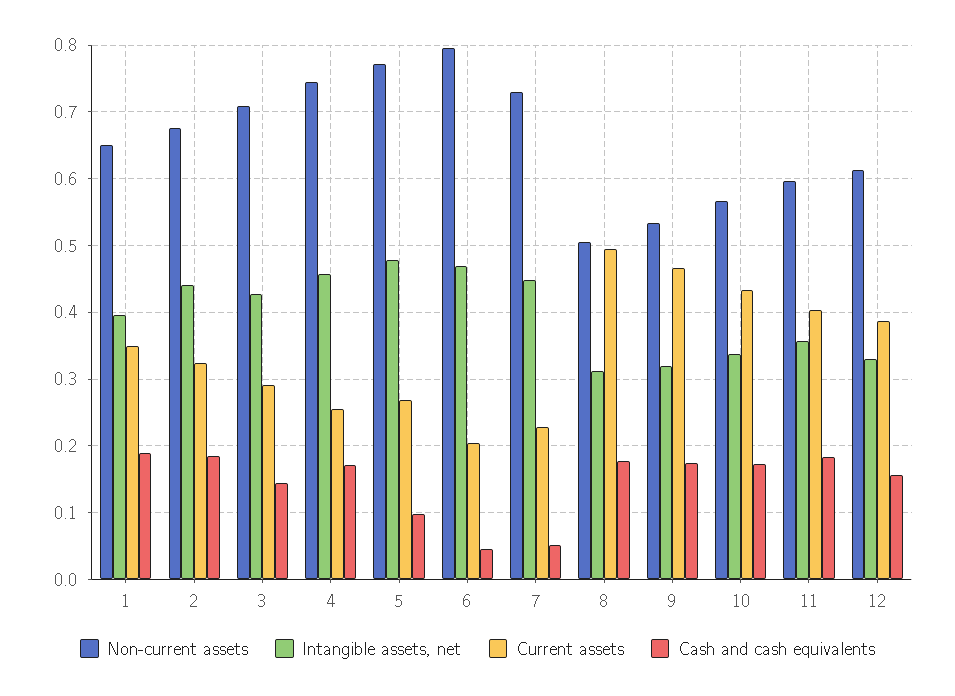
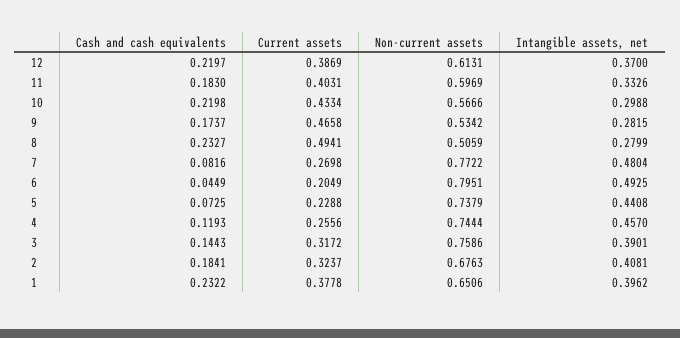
Current assets, 1: 0.35 -> 0.3778
Cash and cash equivalents, 1: 0.19 -> 0.2322
Intangible assets, net, 2: 0.44 -> 0.4081
Non-current assets, 3: 0.71 -> 0.7586
Intangible assets, net, 3: 0.43 -> 0.3901
Current assets, 3: 0.29 -> 0.3172
Cash and cash equivalents, 4: 0.17 -> 0.1193
Non-current assets, 5: 0.77 -> 0.7379
Intangible assets, net, 5: 0.48 -> 0.4408
Current assets, 5: 0.27 -> 0.2288
Cash and cash equivalents, 5: 0.1 -> 0.0725
Intangible assets, net, 6: 0.47 -> 0.4925
Non-current assets, 7: 0.73 -> 0.7722
Intangible assets, net, 7: 0.45 -> 0.4804
Current assets, 7: 0.23 -> 0.2698
Cash and cash equivalents, 7: 0.05 -> 0.0816
Intangible assets, net, 8: 0.31 -> 0.2799
Cash and cash equivalents, 8: 0.18 -> 0.2327
Intangible assets, net, 9: 0.32 -> 0.2815
Intangible assets, net, 10: 0.34 -> 0.2988
Cash and cash equivalents, 10: 0.17 -> 0.2198
Intangible assets, net, 11: 0.36 -> 0.3326
Intangible assets, net, 12: 0.33 -> 0.37
Cash and cash equivalents, 12: 0.16 -> 0.2197

